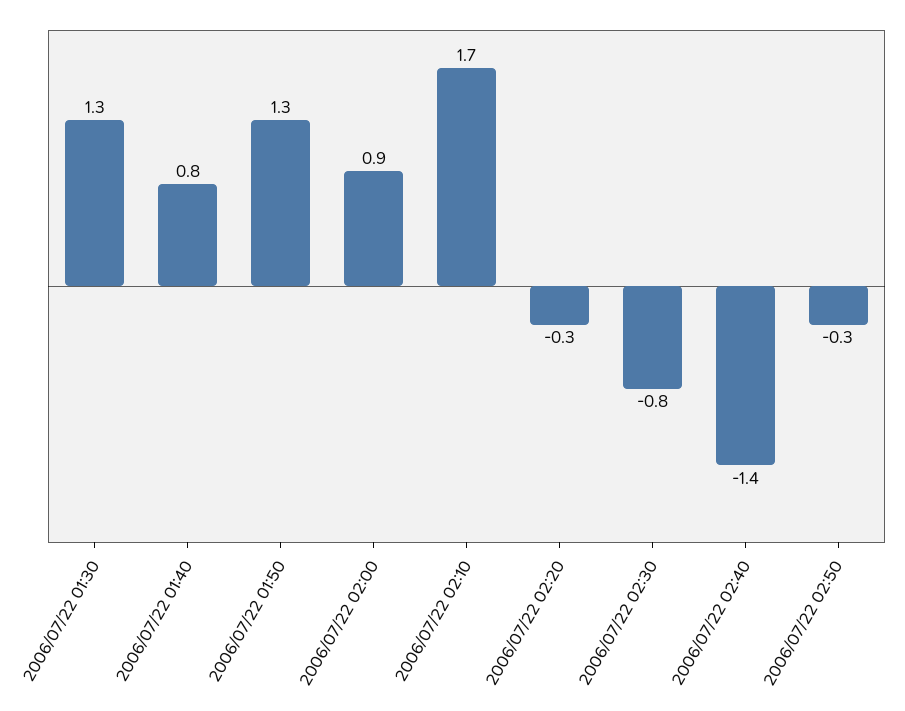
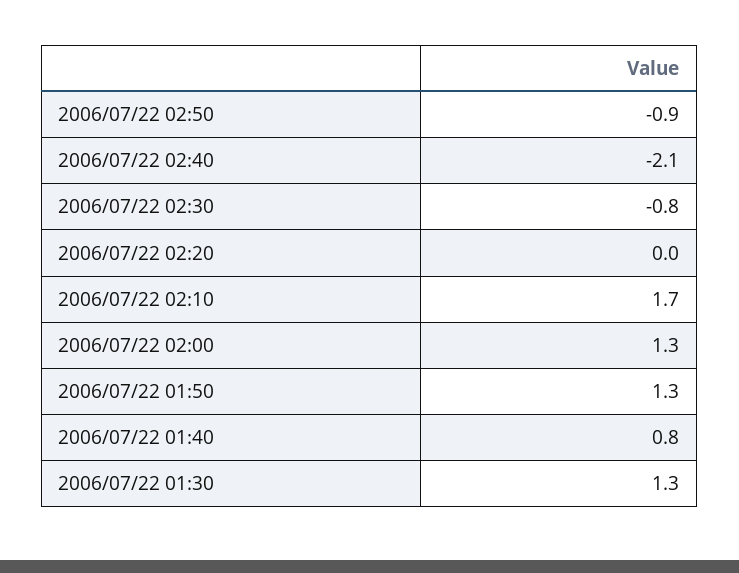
2006/07/22 02:00: 0.9 -> 1.3
2006/07/22 02:20: -0.3 -> 0
2006/07/22 02:40: -1.4 -> -2.1
2006/07/22 02:50: -0.3 -> -0.9

